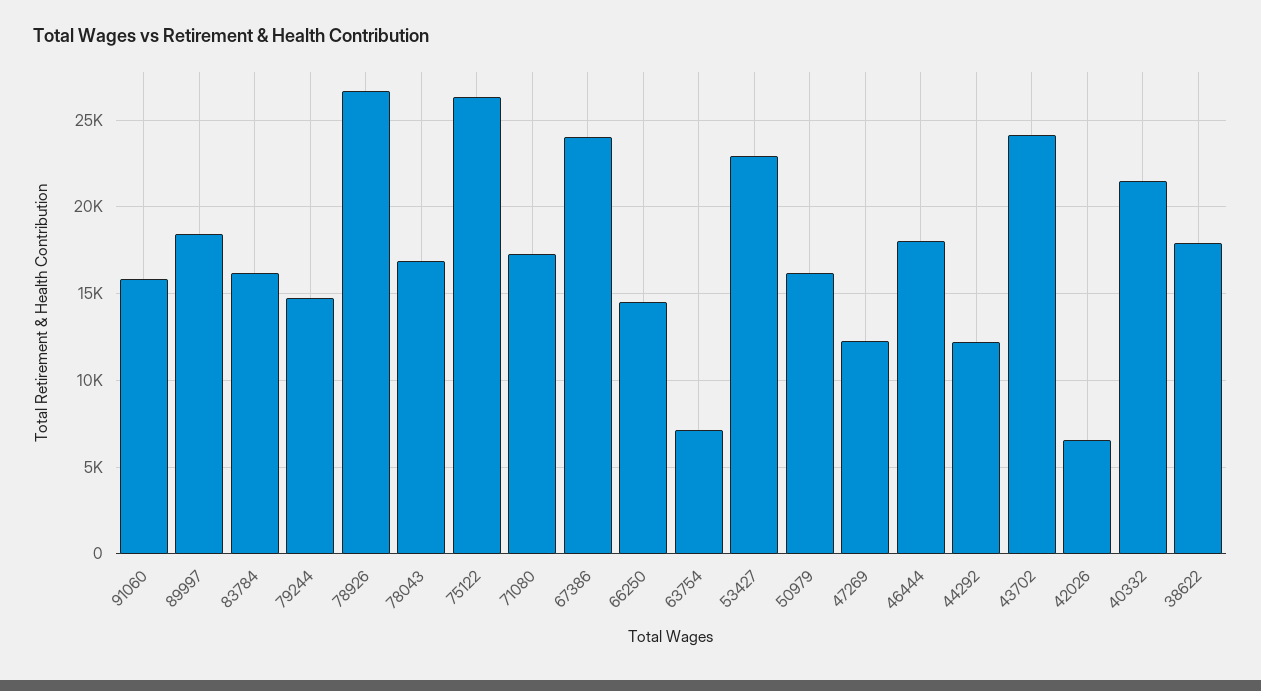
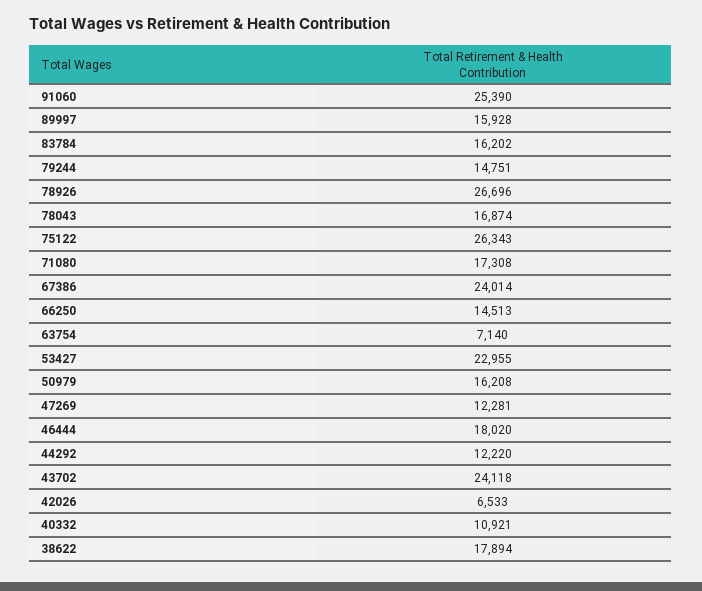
91060: 16000 -> 25390
89997: 18500 -> 15928
40332: 21500 -> 10921

